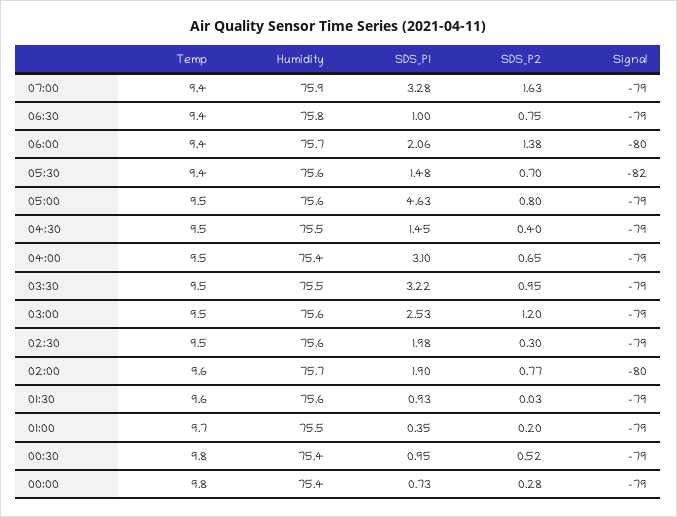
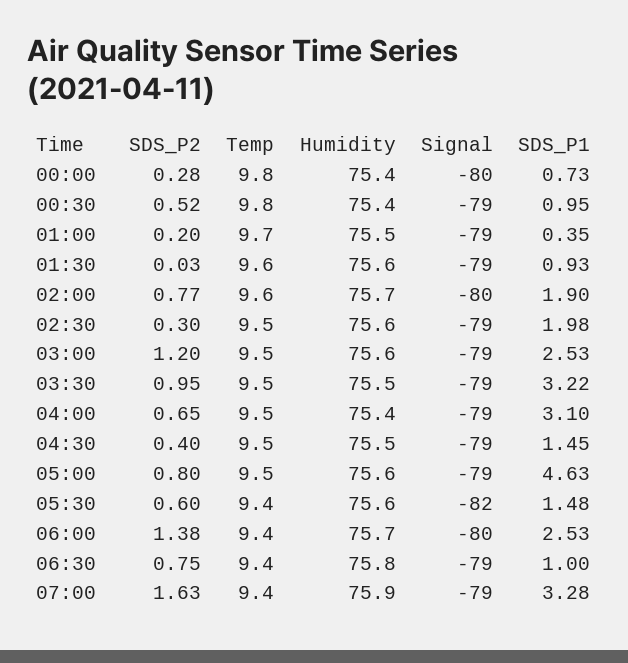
SDS_P1, 06:00: 2.06 -> 2.53
SDS_P2, 05:30: 0.7 -> 0.6
Signal, 00:00: -79 -> -80

